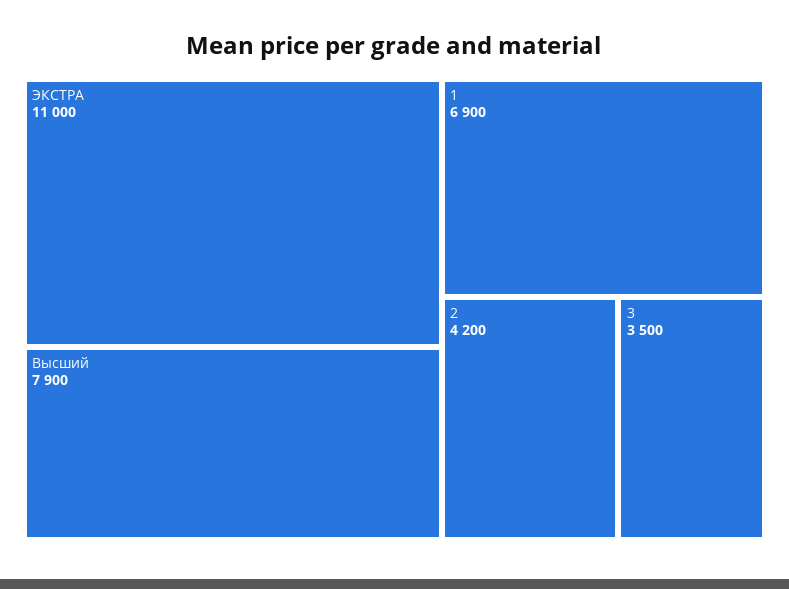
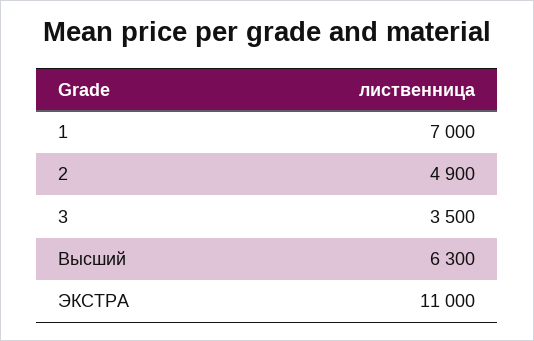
Высший: 7900 -> 6300
1: 6900 -> 7000
2: 4200 -> 4900

